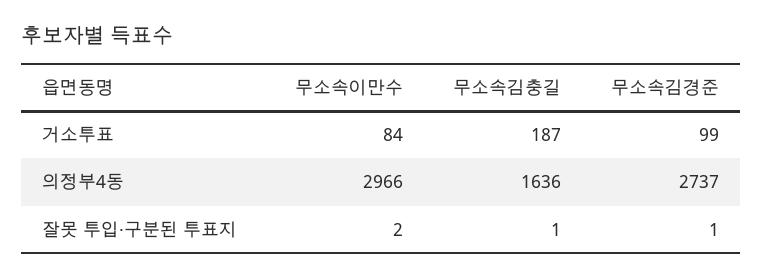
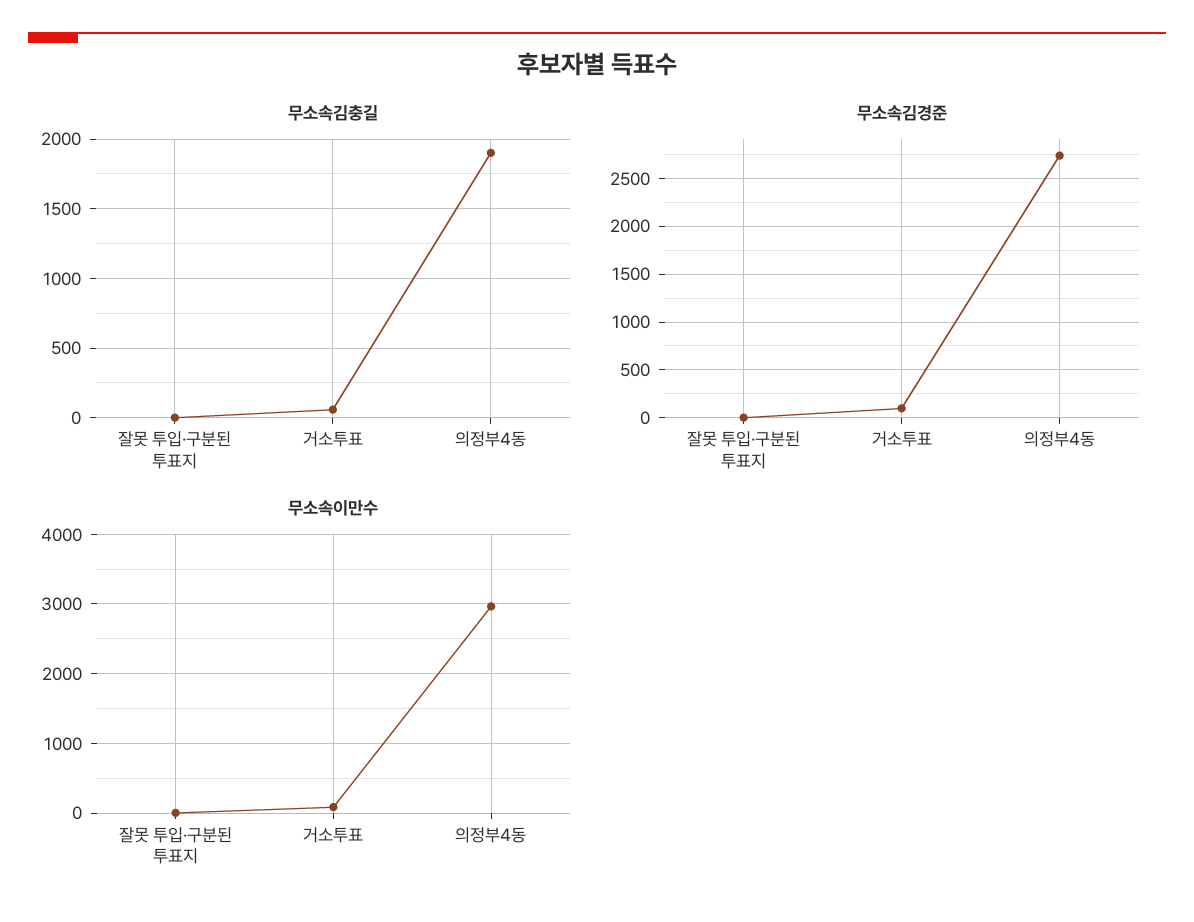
무소속김충길, 거소투표: 187 -> 50
무소속김충길, 의정부4동: 1636 -> 1900

